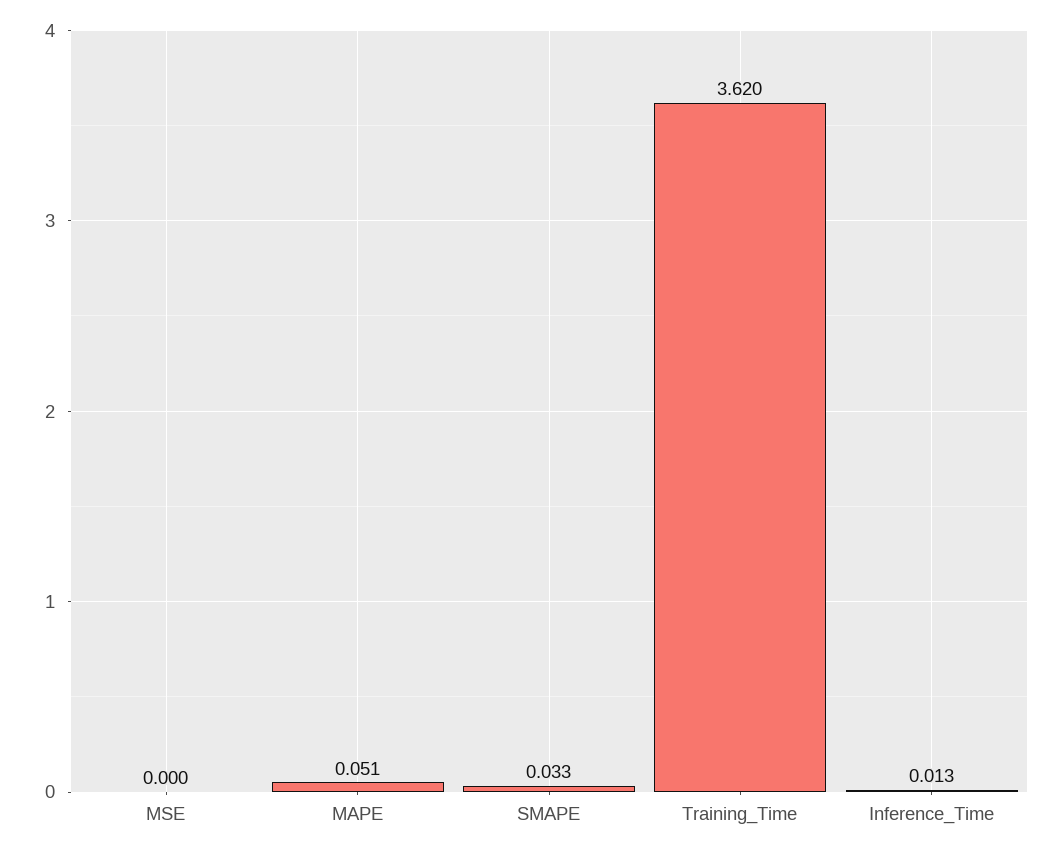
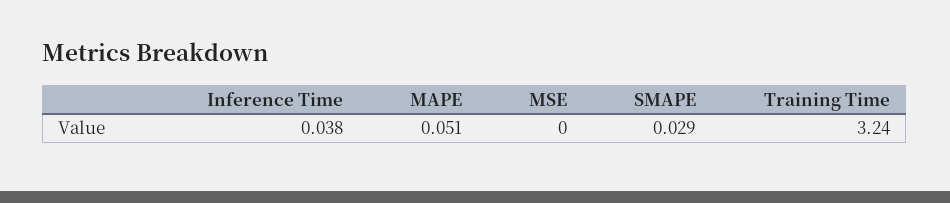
SMAPE: 0.033 -> 0.029
Training_Time: 3.62 -> 3.24
Inference_Time: 0.013 -> 0.038

